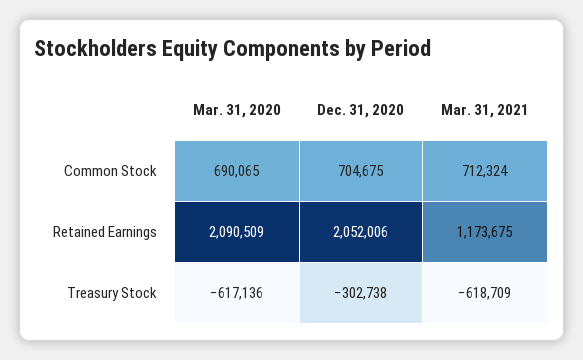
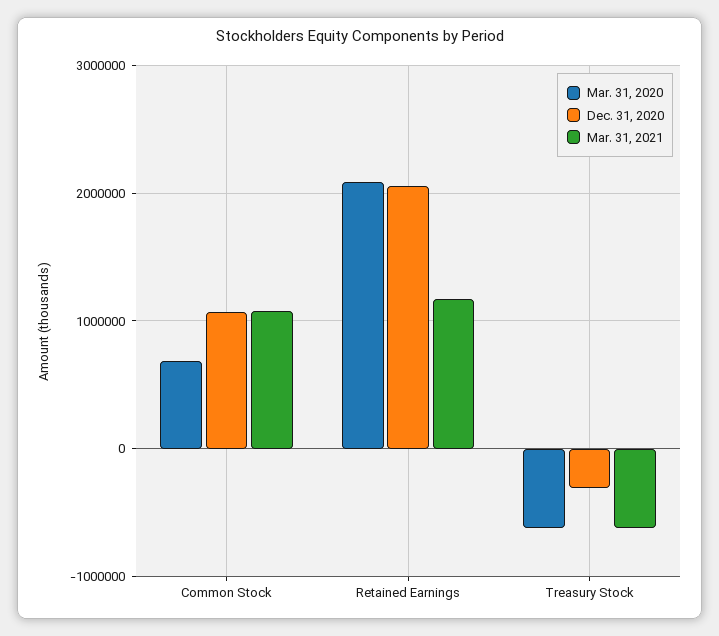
Dec. 31, 2020, Common Stock: 704675 -> 1100000
Mar. 31, 2021, Common Stock: 712324 -> 1100000

